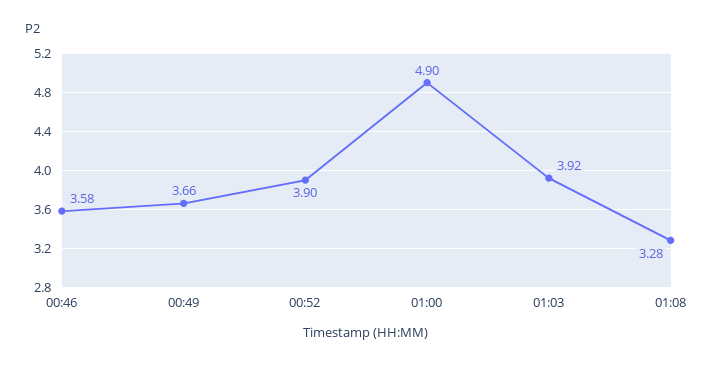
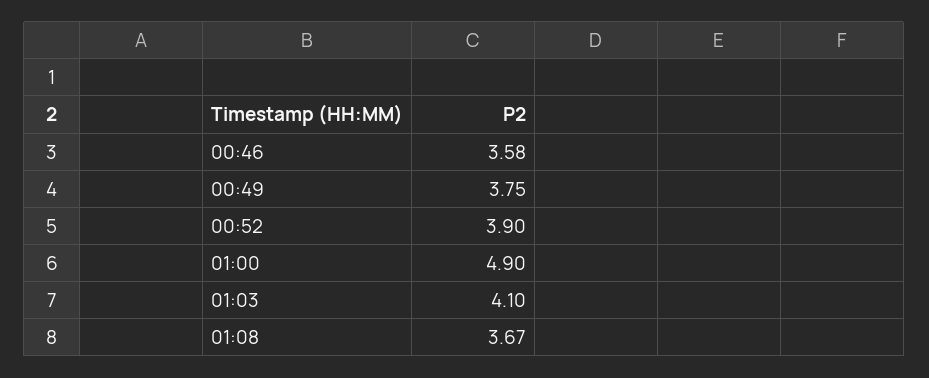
00:49: 3.66 -> 3.75
01:03: 3.92 -> 4.1
01:08: 3.28 -> 3.67

